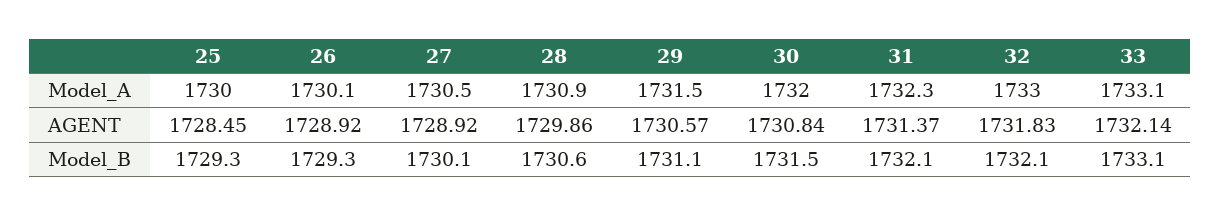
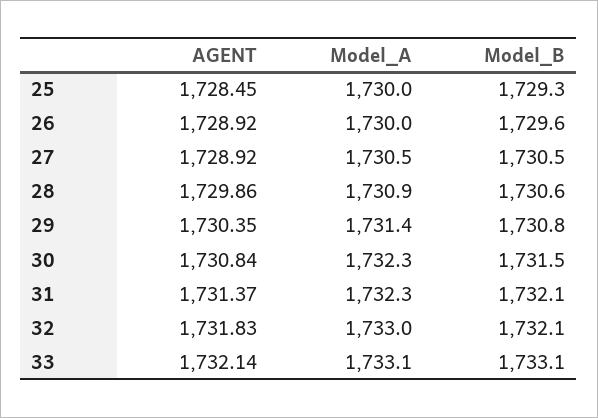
26, Model_A: 1730.1 -> 1730
29, Model_A: 1731.5 -> 1731.4
30, Model_A: 1732 -> 1732.3
29, AGENT: 1730.57 -> 1730.35
26, Model_B: 1729.3 -> 1729.6
27, Model_B: 1730.1 -> 1730.5
29, Model_B: 1731.1 -> 1730.8

